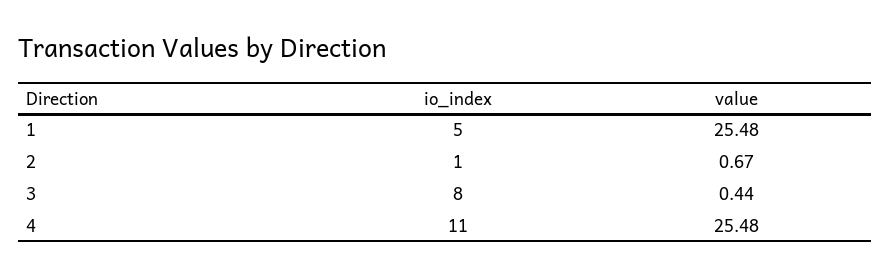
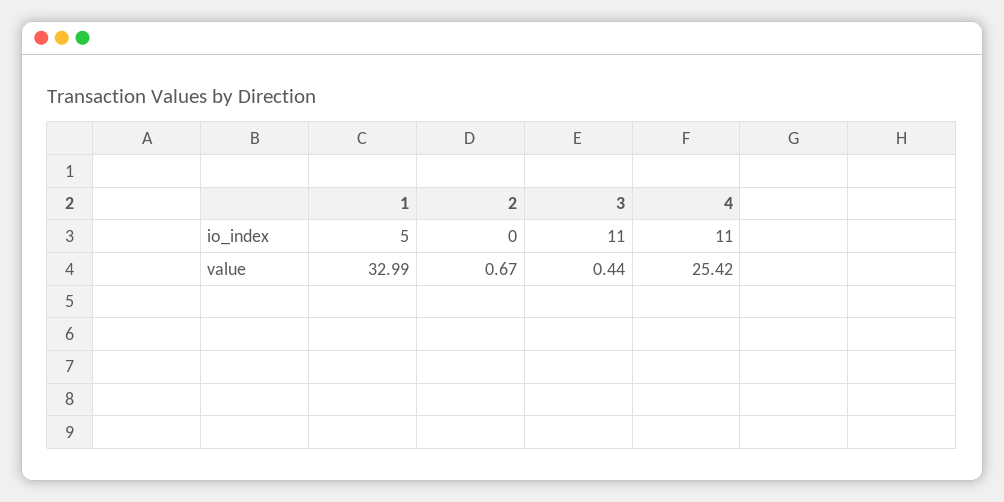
value, 1: 25.48 -> 32.99
io_index, 2: 1 -> 0
io_index, 3: 8 -> 11
value, 4: 25.48 -> 25.42

